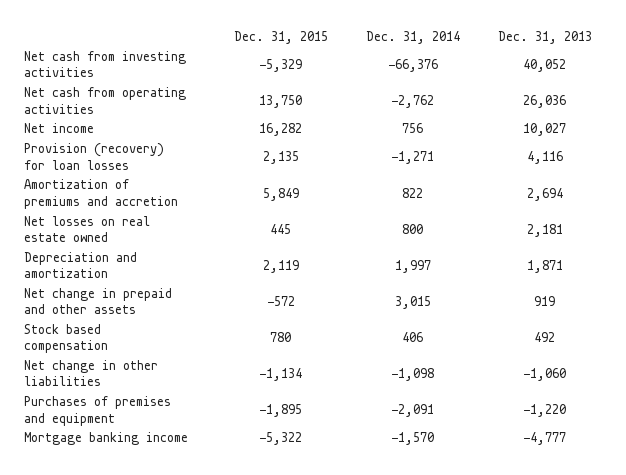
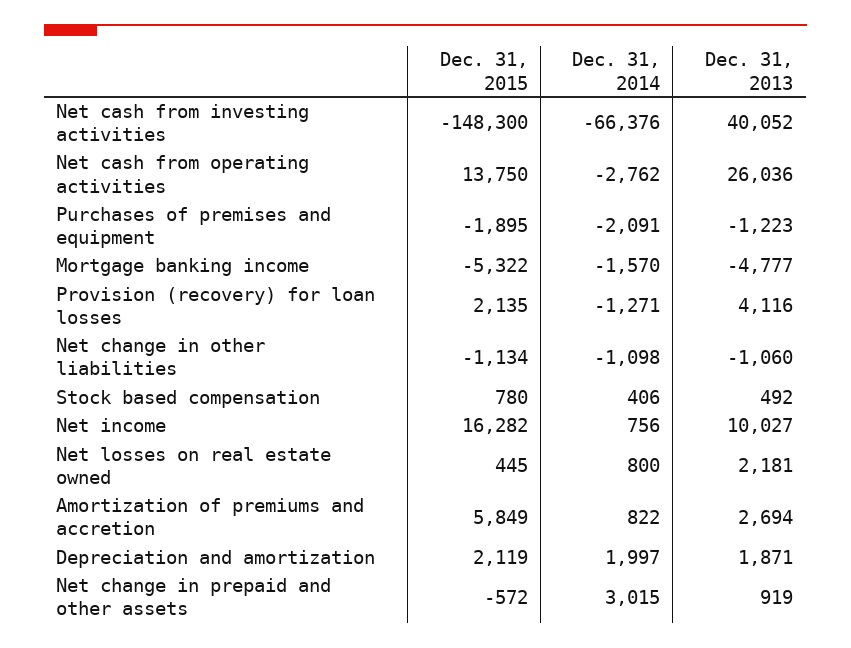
Dec. 31, 2015, Net cash from investing activities: -5329 -> -148300
Dec. 31, 2013, Purchases of premises and equipment: -1220 -> -1223

